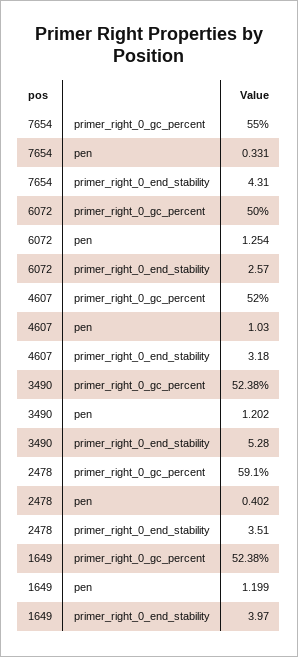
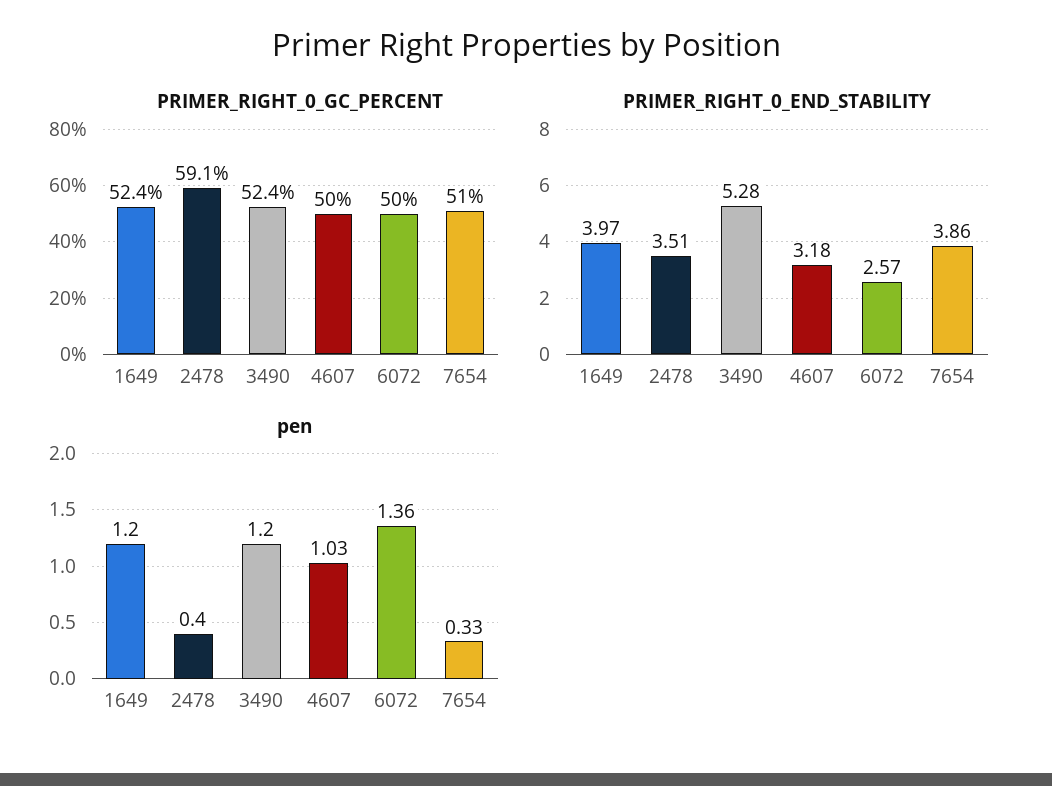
primer_right_0_gc_percent, 7654: 55 -> 51
primer_right_0_end_stability, 7654: 4.31 -> 3.86
pen, 6072: 1.254 -> 1.36
primer_right_0_gc_percent, 4607: 52 -> 50

